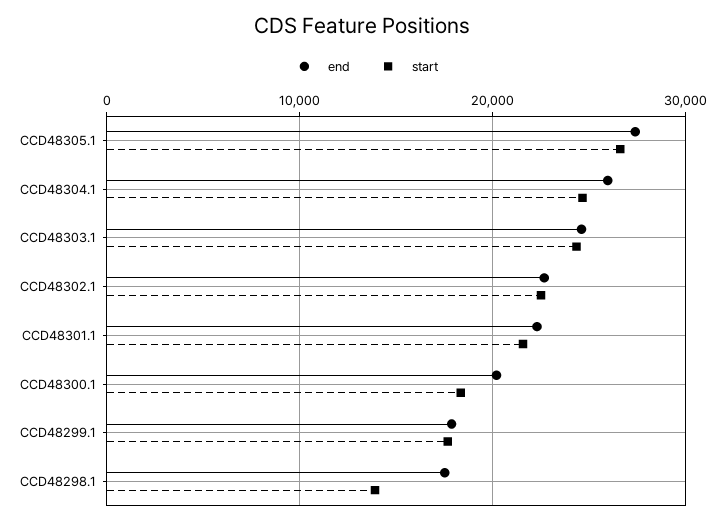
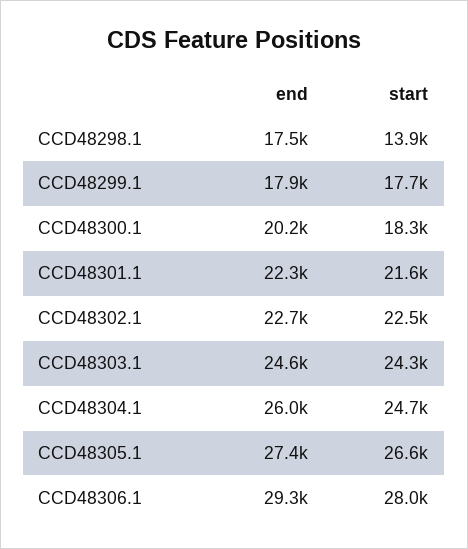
end, CCD48306.1: none -> 29300
start, CCD48306.1: none -> 28000

